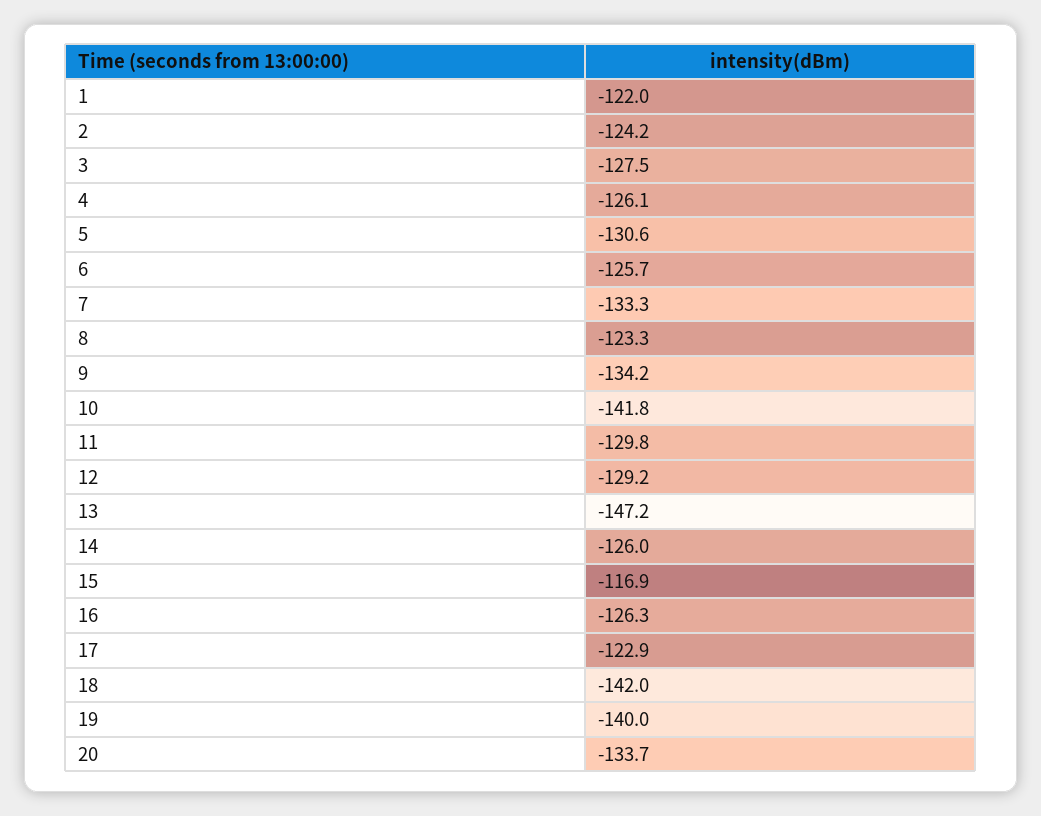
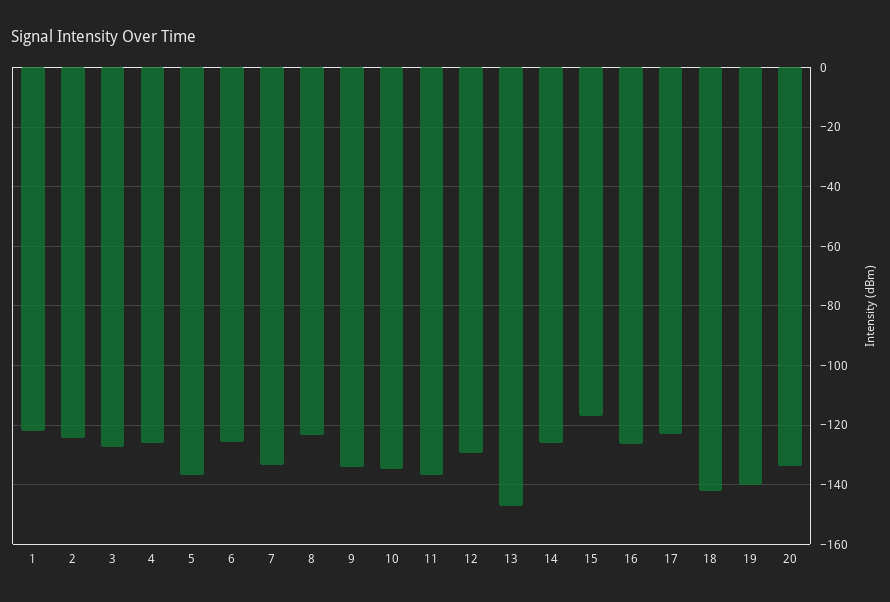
5: -130.6 -> -137.5
10: -141.8 -> -135
11: -129.8 -> -137.5

